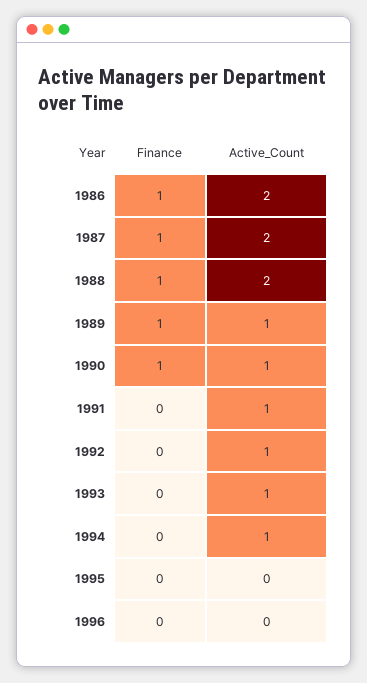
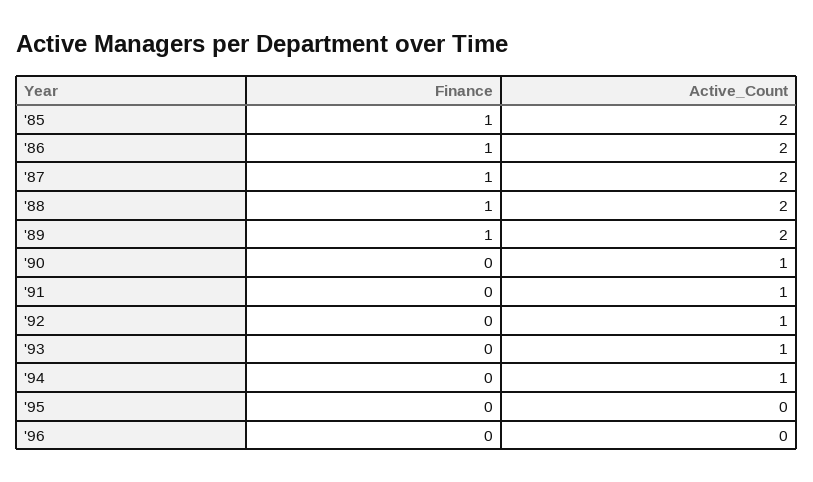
Active_Count, 1989: 1 -> 2
Finance, 1990: 1 -> 0
Finance, '85: none -> 1
Active_Count, '85: none -> 2

